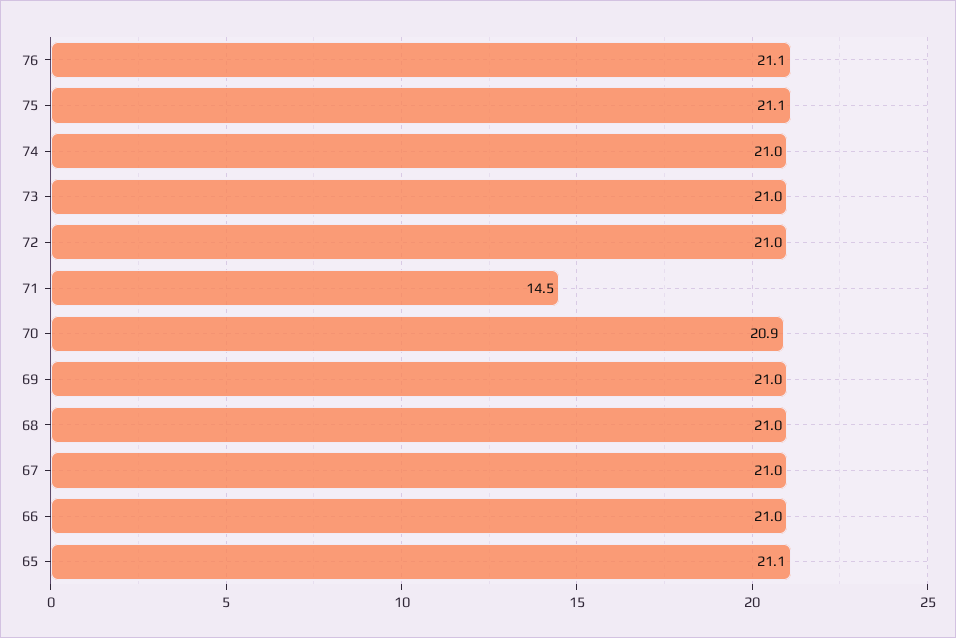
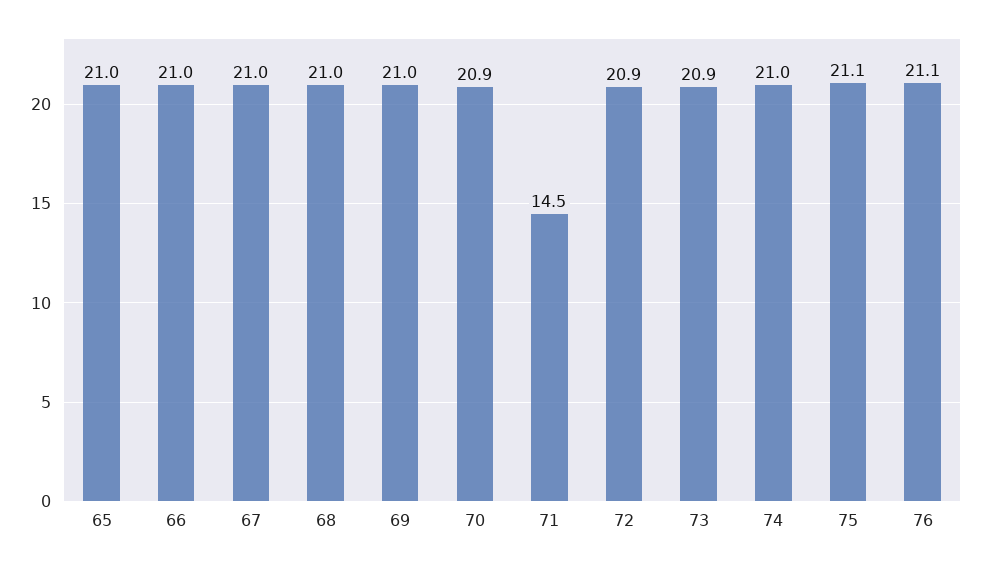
73: 21 -> 20.9
72: 21 -> 20.9
65: 21.1 -> 21

